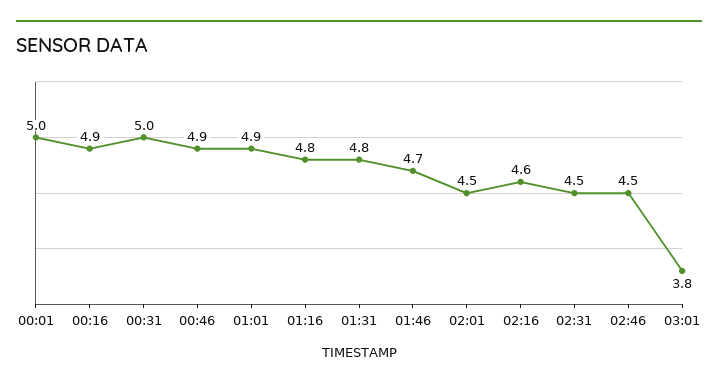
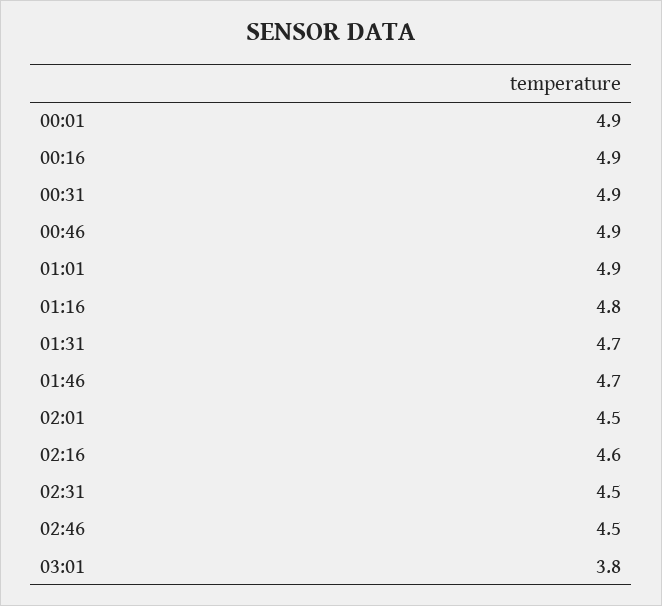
00:01: 5 -> 4.9
00:31: 5 -> 4.9
01:31: 4.8 -> 4.7

